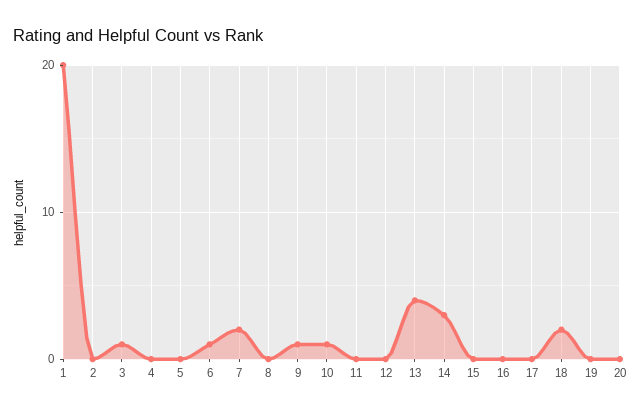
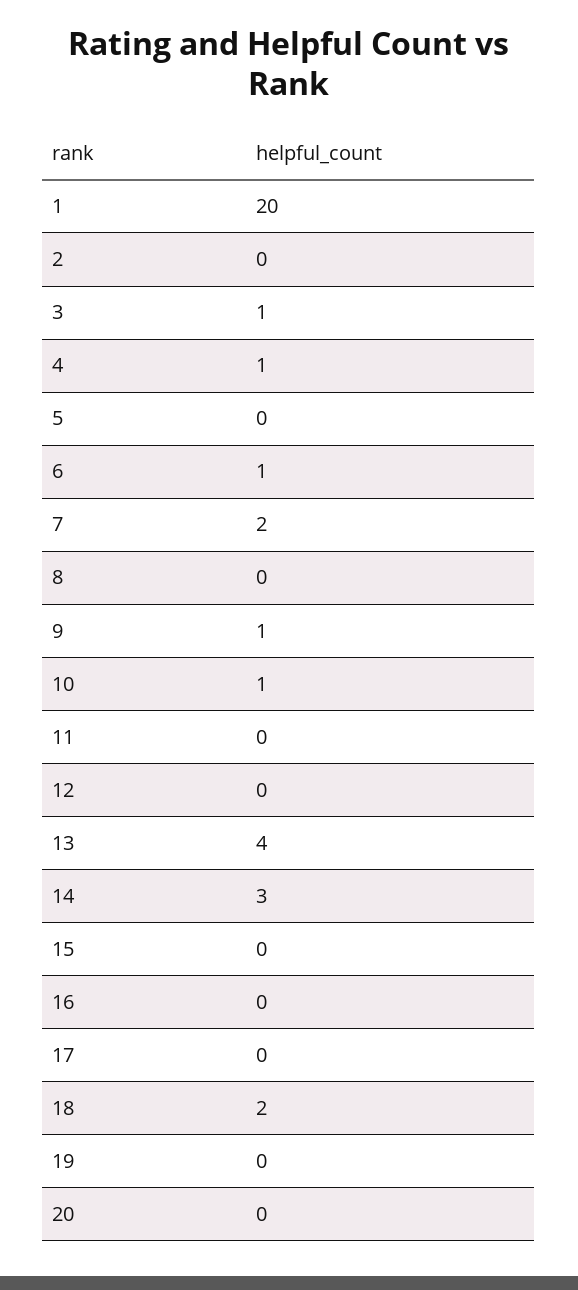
4: 0 -> 1

